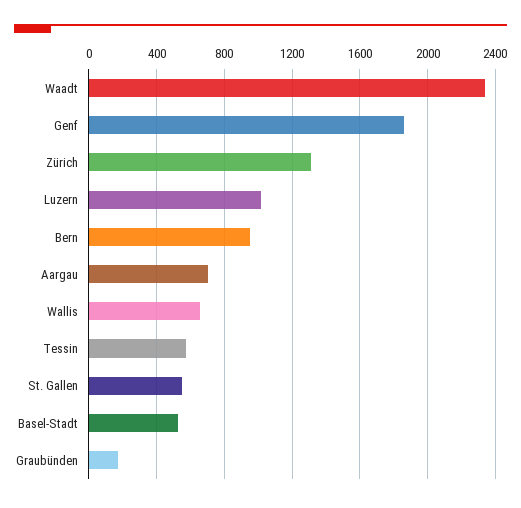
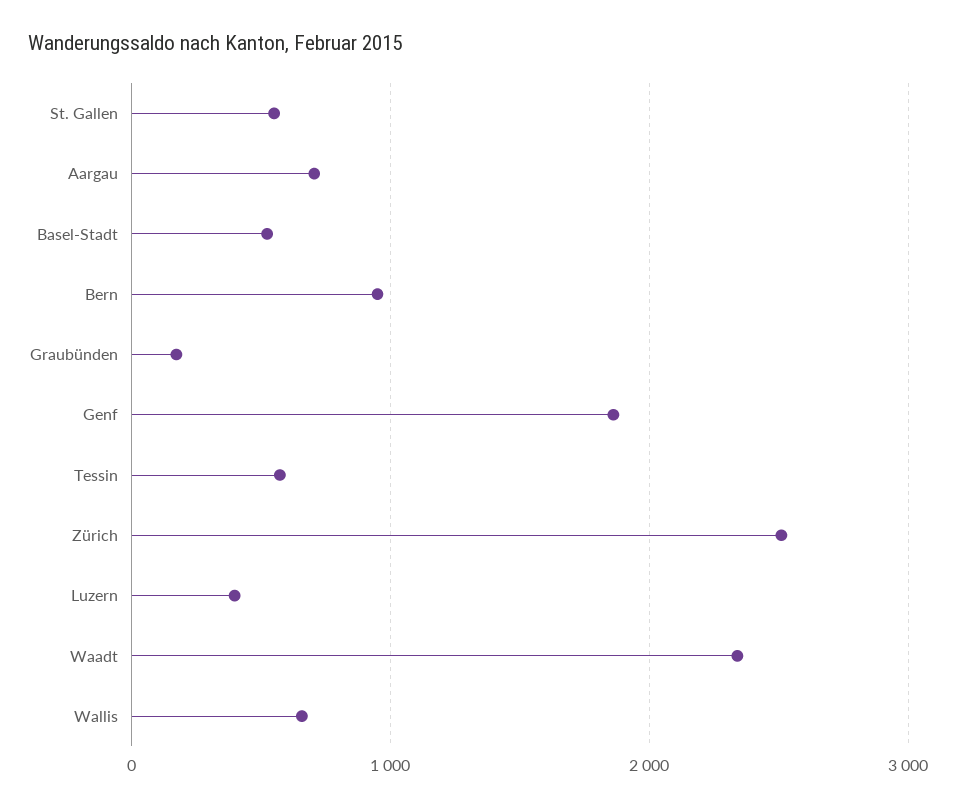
Zürich: 1300 -> 2500
Luzern: 1000 -> 400

